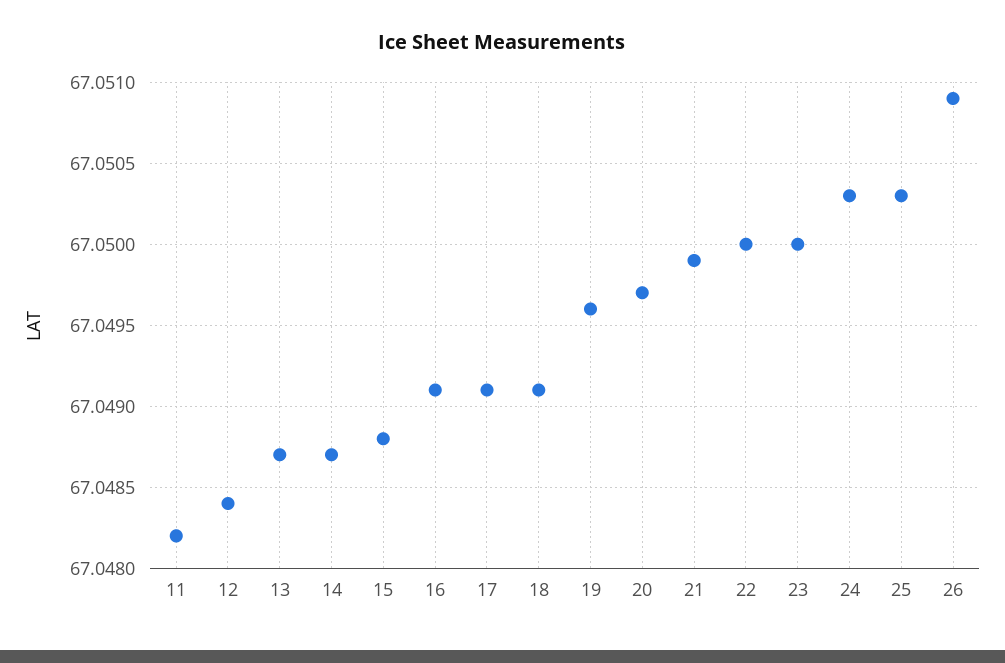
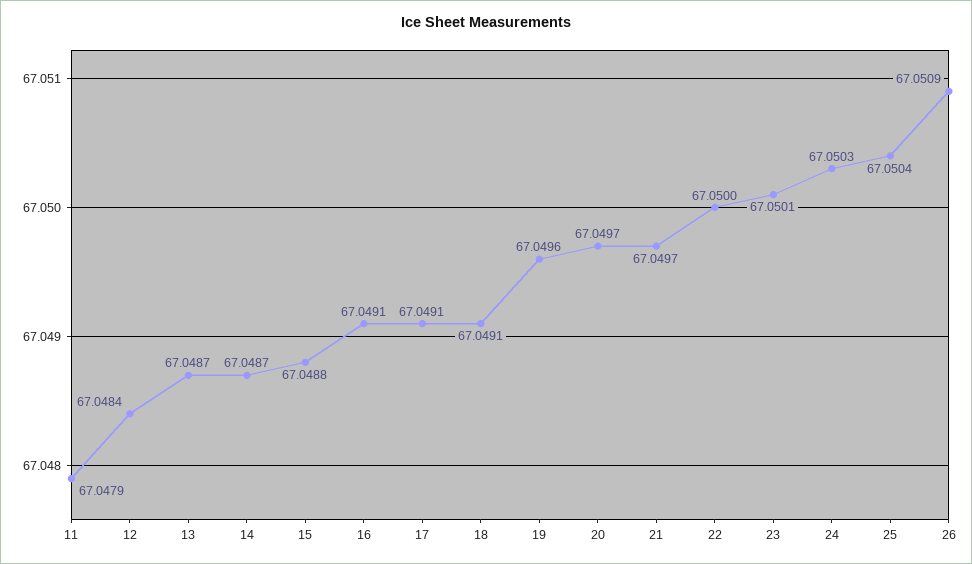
11: 67.0482 -> 67.0479
21: 67.0499 -> 67.0497
23: 67.05 -> 67.0501
25: 67.0503 -> 67.0504

